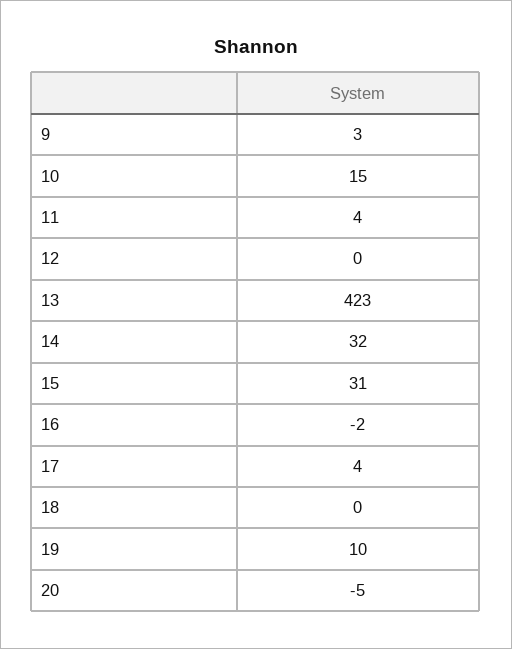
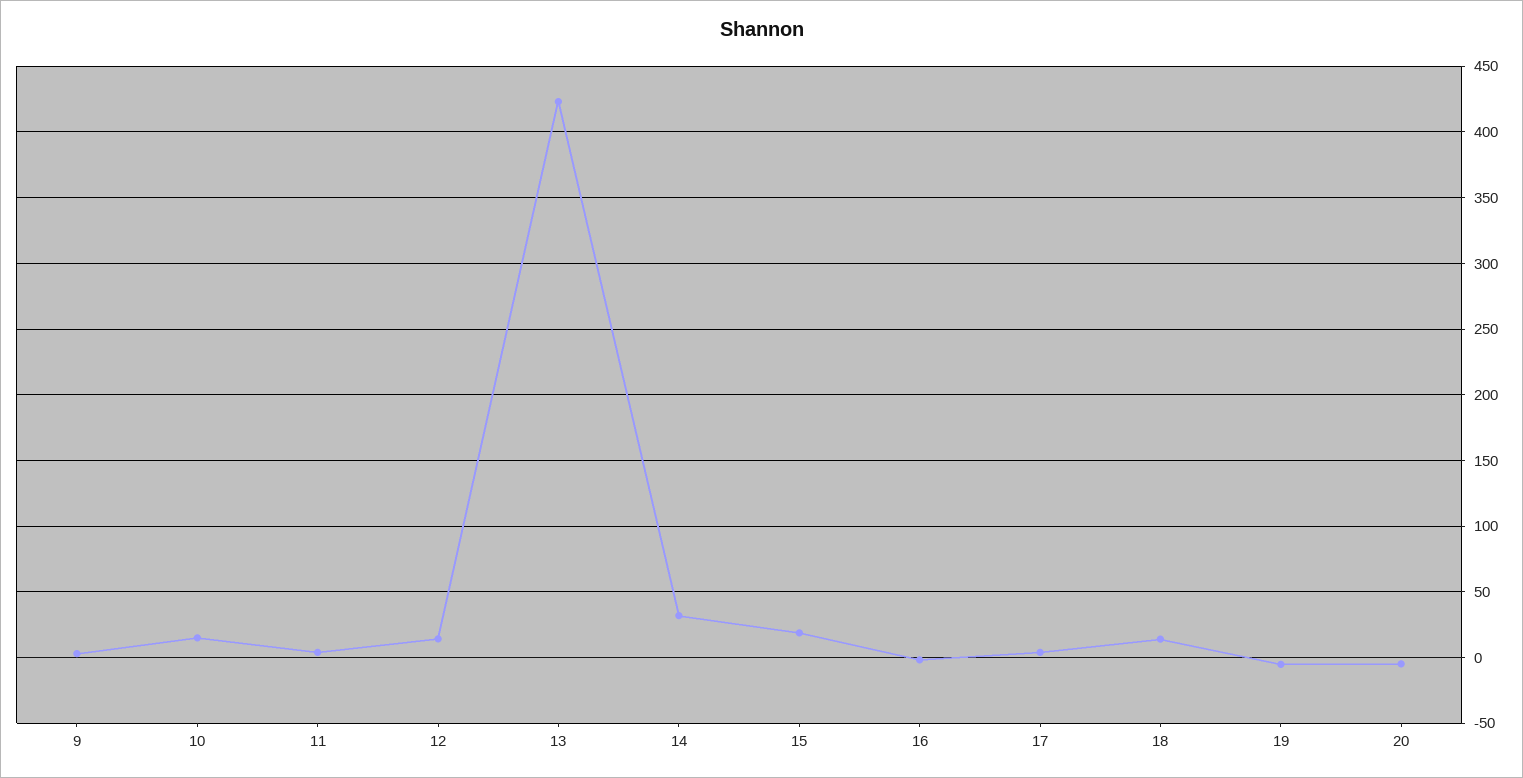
12: 0 -> 15
15: 31 -> 20
18: 0 -> 15
19: 10 -> -5

